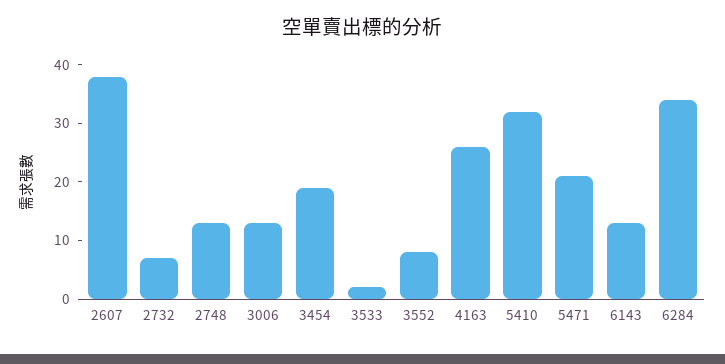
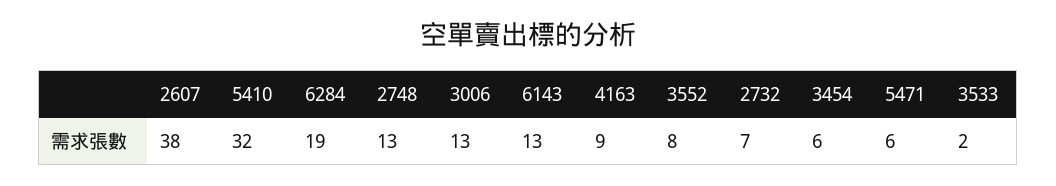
3454: 20 -> 6
4163: 25 -> 9
5471: 20 -> 6
6284: 35 -> 19

